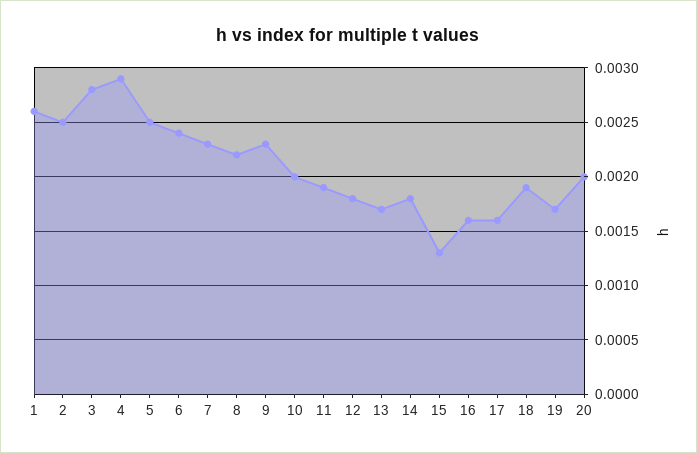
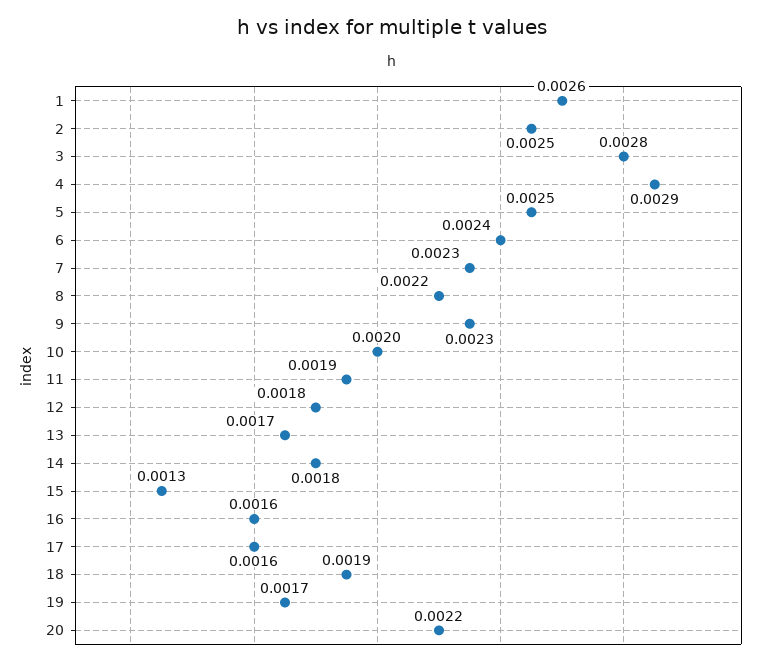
20: 0.002 -> 0.0022

